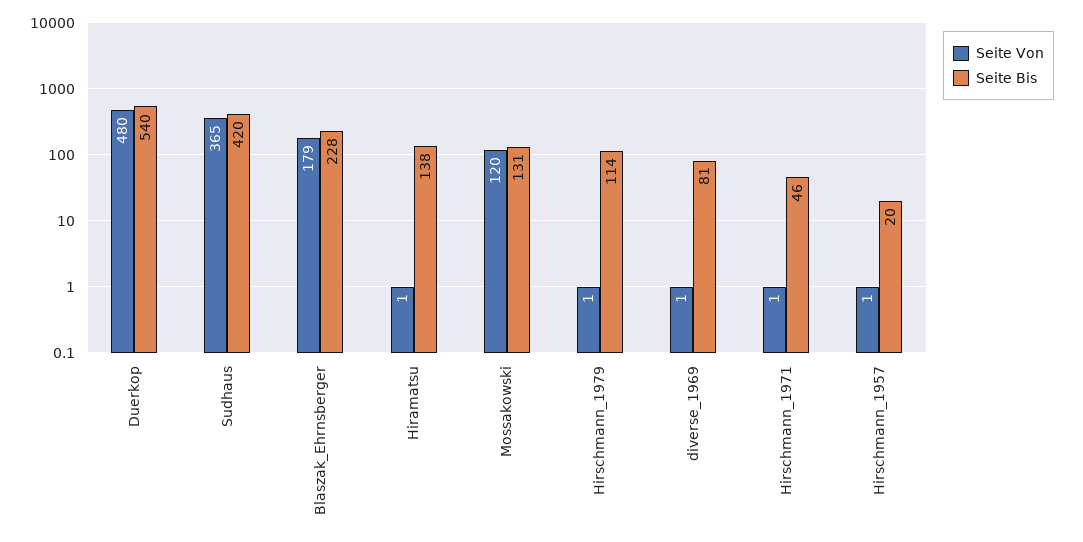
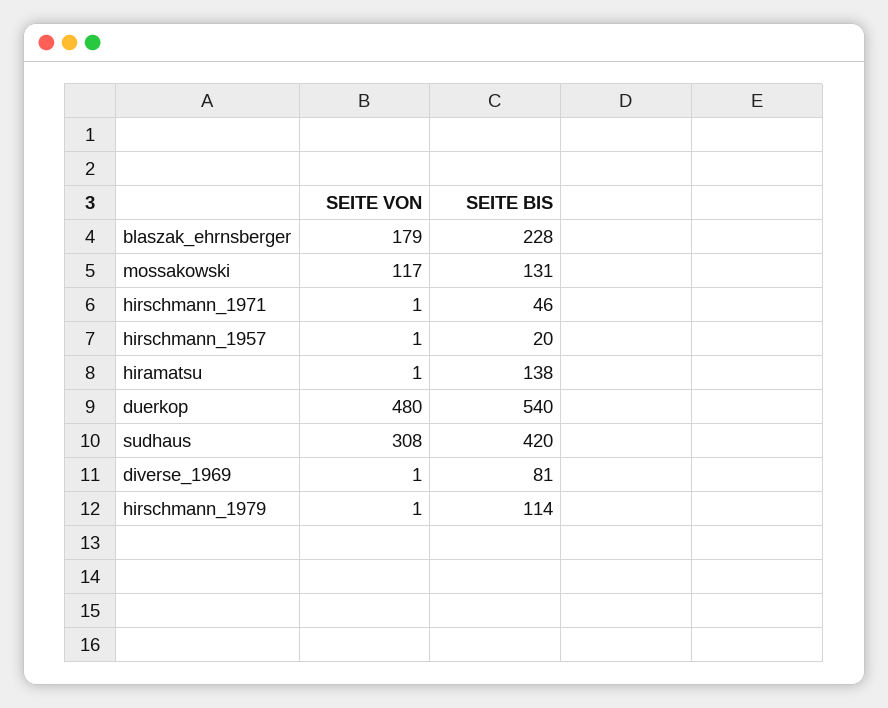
Seite Von, Sudhaus: 365 -> 308
Seite Von, Mossakowski: 120 -> 117

